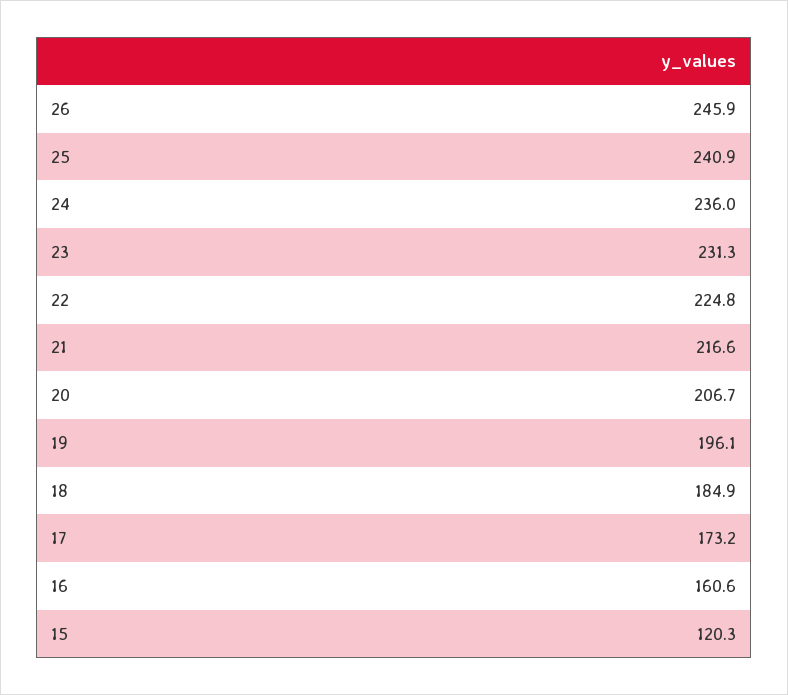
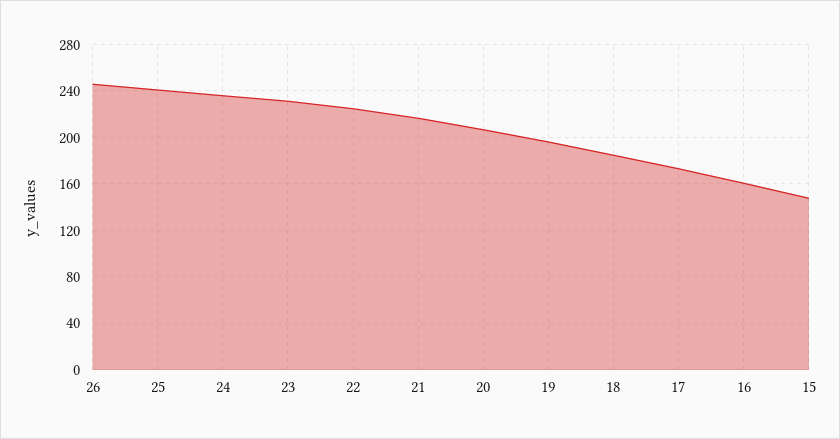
15: 120.3 -> 150

